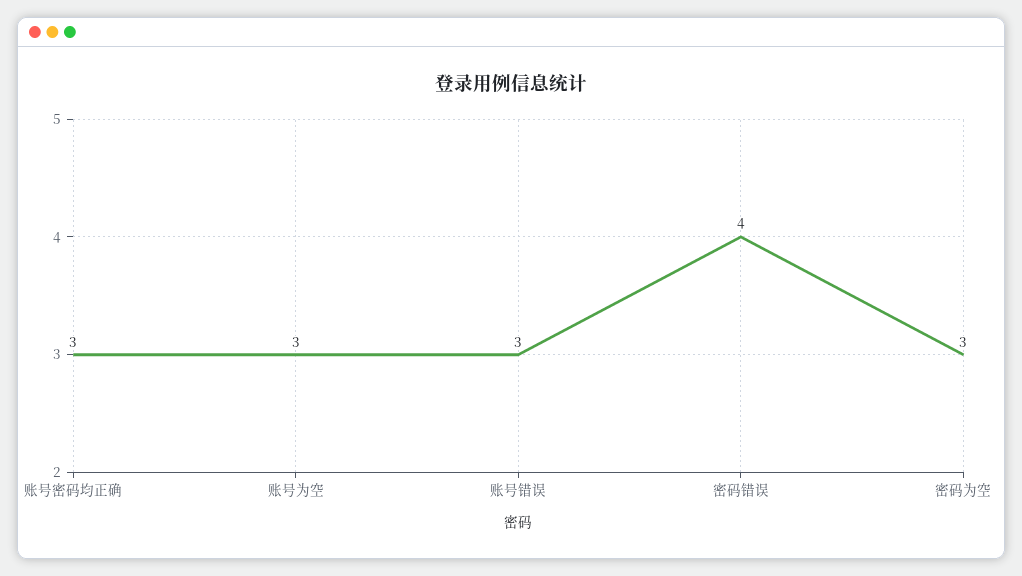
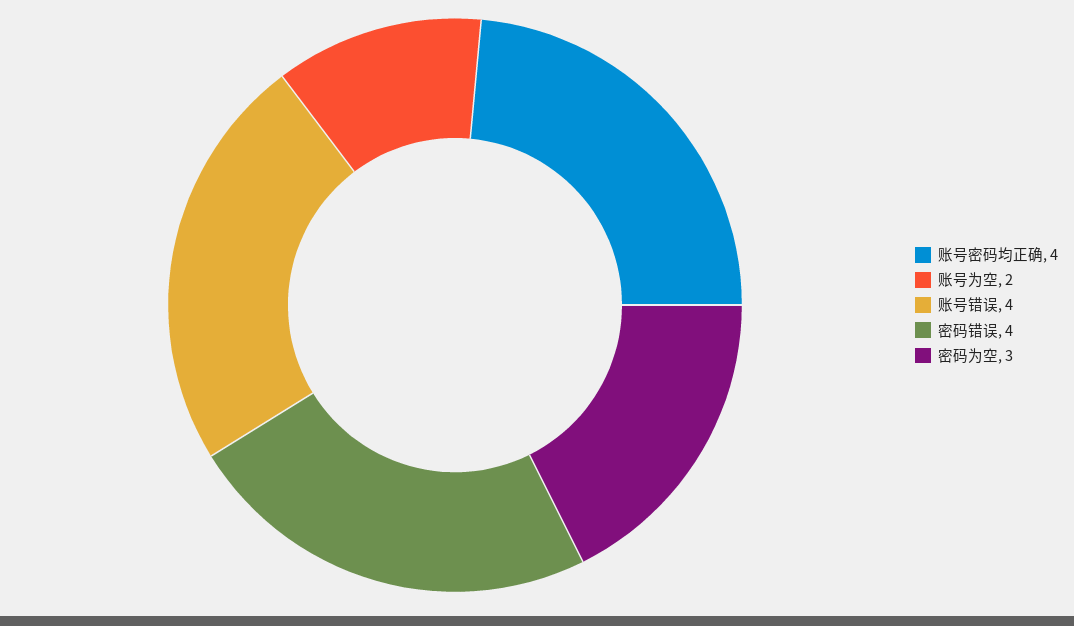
账号密码均正确: 3 -> 4
账号为空: 3 -> 2
账号错误: 3 -> 4

